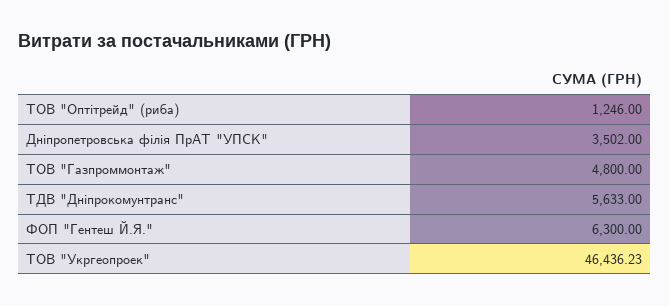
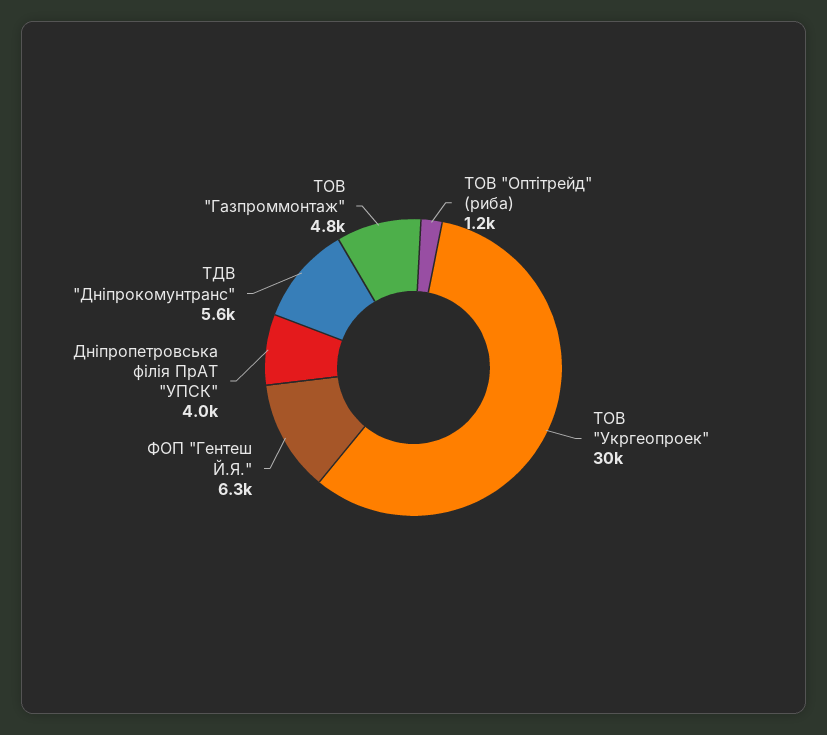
Дніпропетровська філія ПрАТ "УПСК": 3502 -> 4000
ТОВ "Укргеопроек": 46436.23 -> 30000

